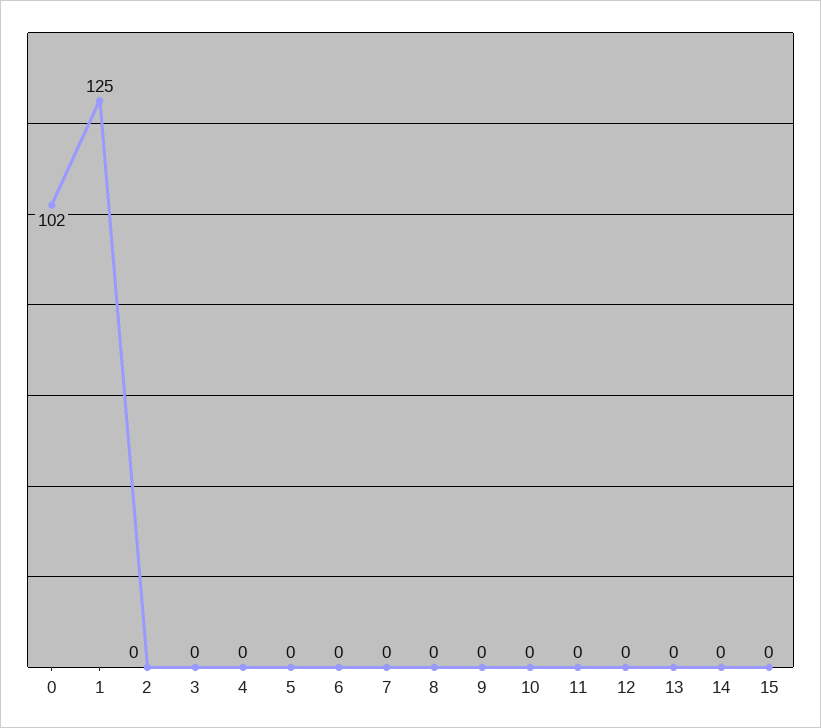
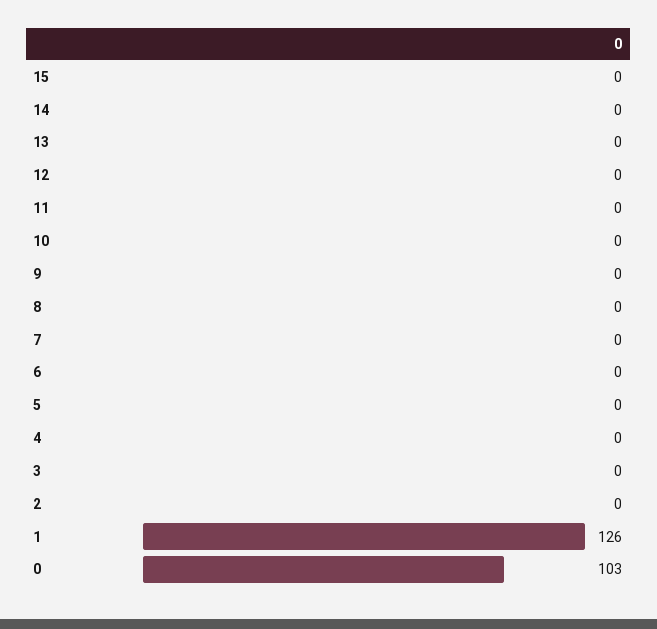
0: 102 -> 103
1: 125 -> 126

